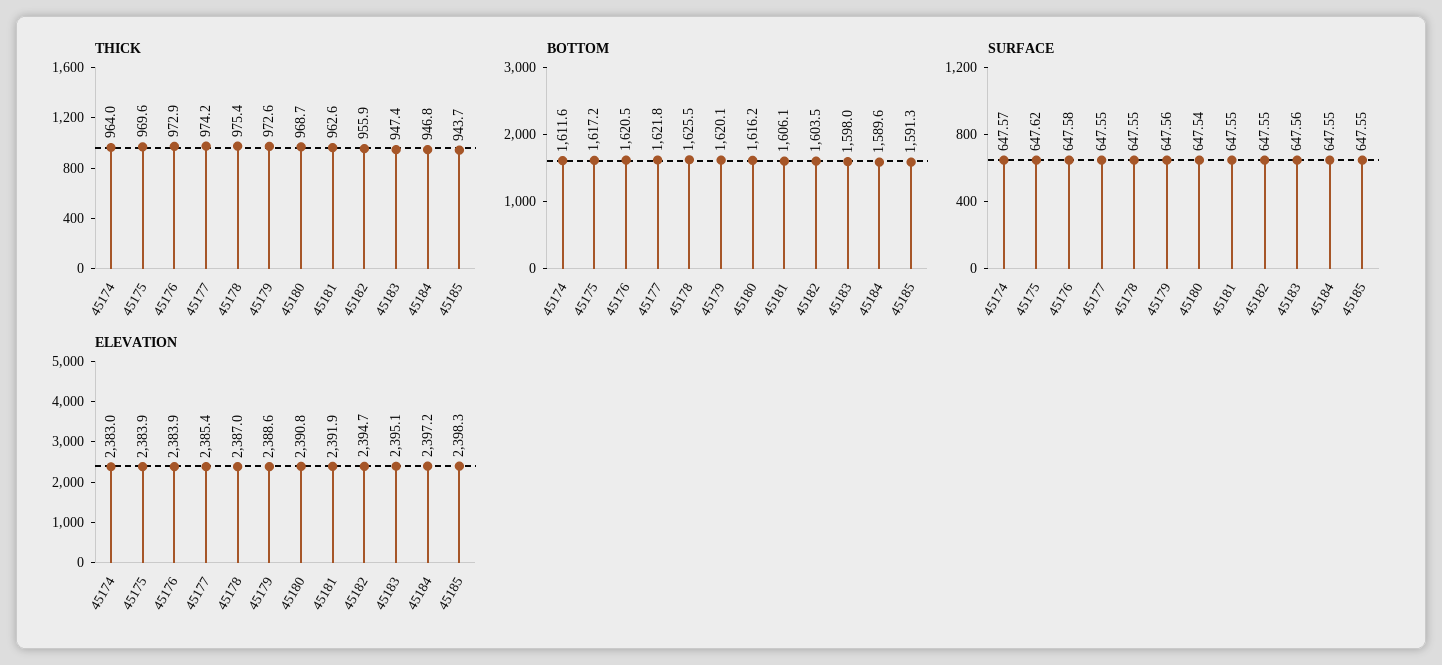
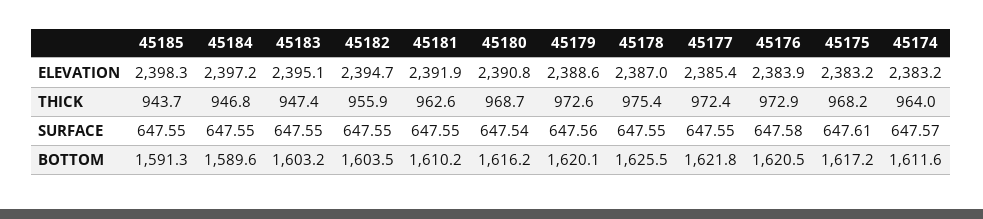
THICK, 45175: 969.6 -> 968.2
THICK, 45177: 974.2 -> 972.4
BOTTOM, 45181: 1606.1 -> 1610.2
BOTTOM, 45183: 1598 -> 1603.2
SURFACE, 45175: 647.62 -> 647.61
SURFACE, 45183: 647.56 -> 647.55
ELEVATION, 45174: 2383 -> 2383.2
ELEVATION, 45175: 2383.9 -> 2383.2

